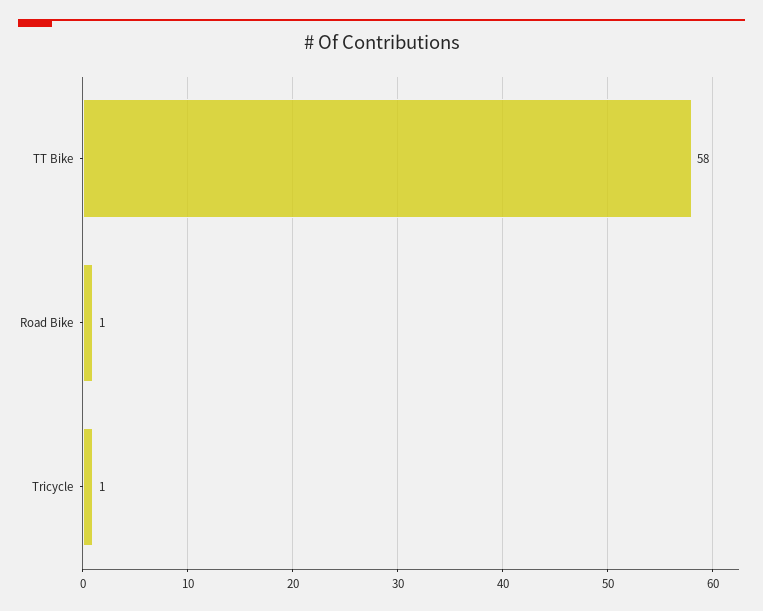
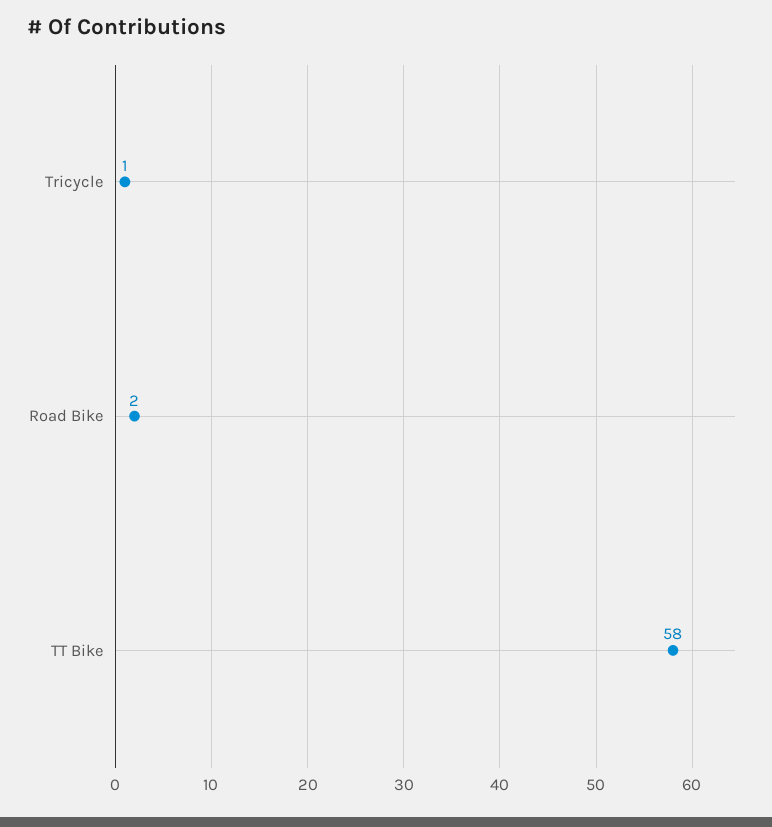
Road Bike: 1 -> 2

